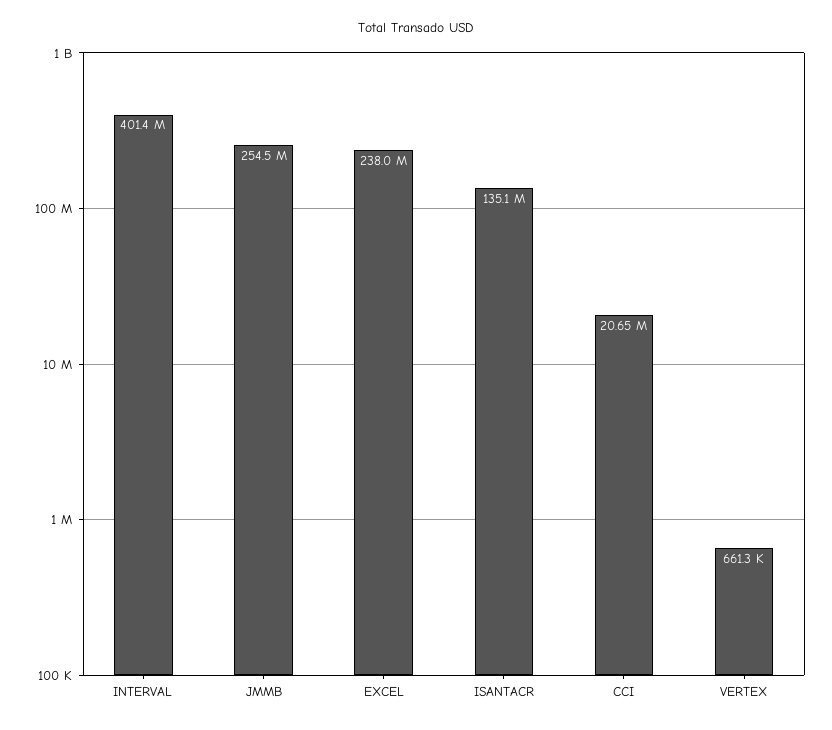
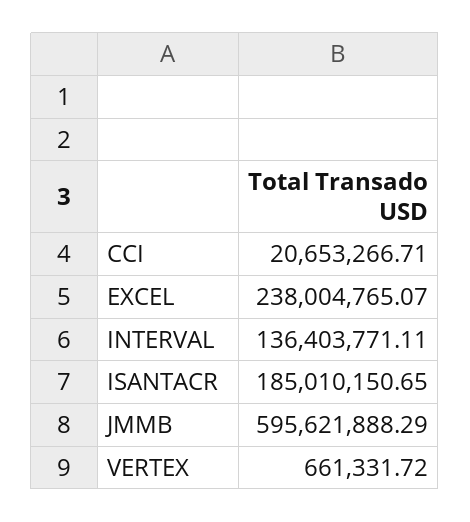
INTERVAL: 401400000 -> 136403771.11
JMMB: 254500000 -> 595621888.29
ISANTACR: 135100000 -> 185010150.65

